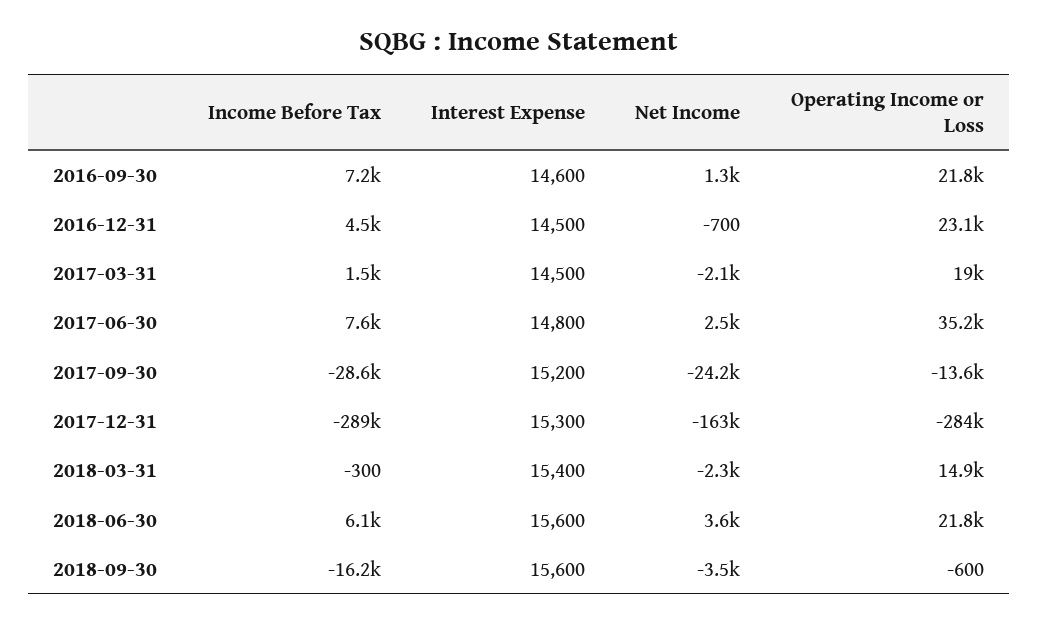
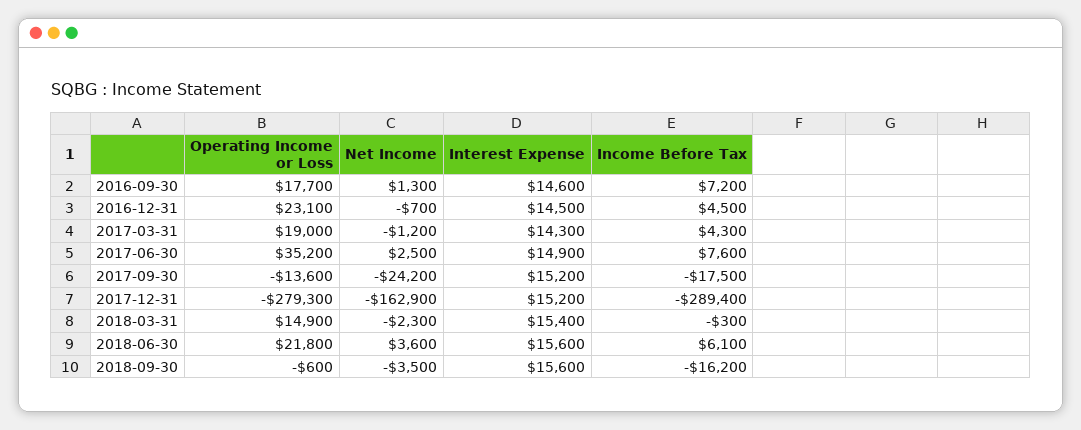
Operating Income or Loss, 2016-09-30: 21800 -> 17700
Income Before Tax, 2017-03-31: 1500 -> 4300
Interest Expense, 2017-03-31: 14500 -> 14300
Net Income, 2017-03-31: -2100 -> -1200
Interest Expense, 2017-06-30: 14800 -> 14900
Income Before Tax, 2017-09-30: -28600 -> -17500
Interest Expense, 2017-12-31: 15300 -> 15200
Operating Income or Loss, 2017-12-31: -284000 -> -279300

